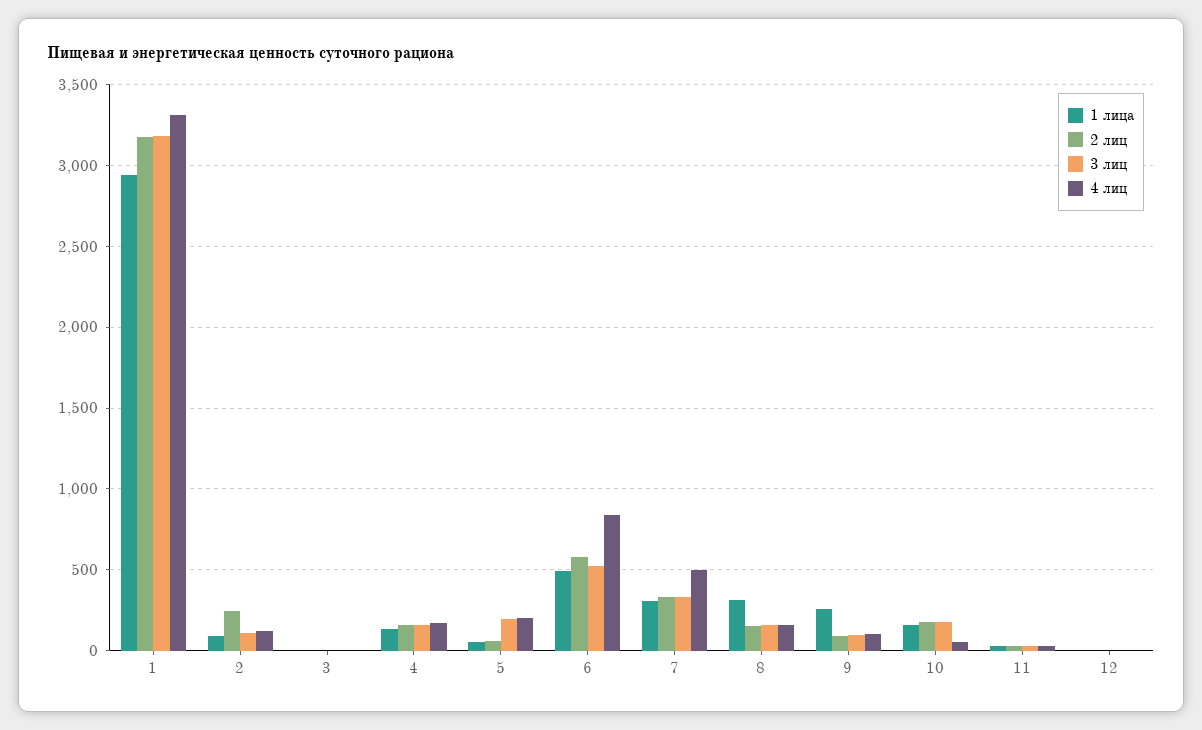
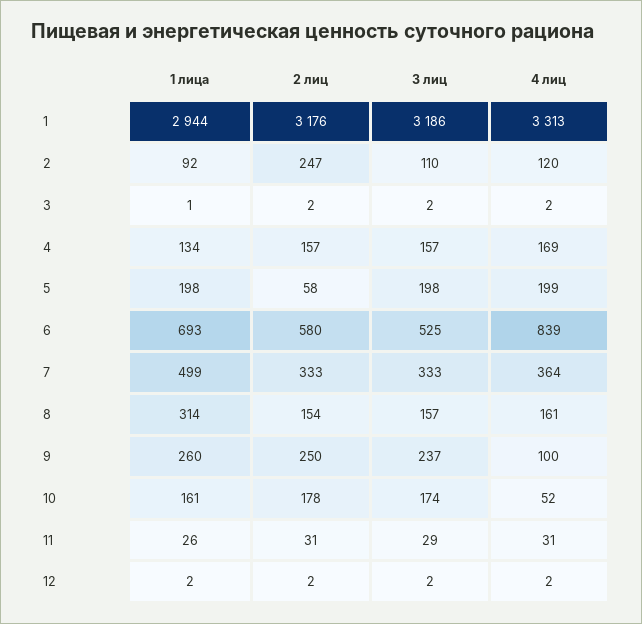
1 лица, 5: 50 -> 198
1 лица, 6: 500 -> 693
1 лица, 7: 300 -> 499
4 лиц, 7: 500 -> 364
2 лиц, 9: 100 -> 250
3 лиц, 9: 100 -> 237

